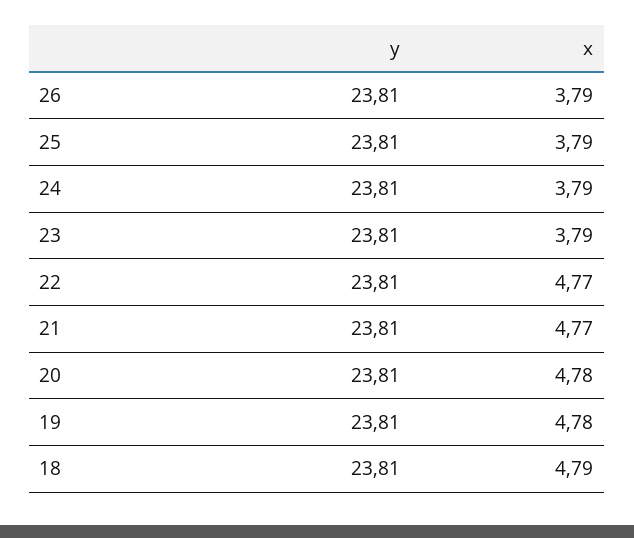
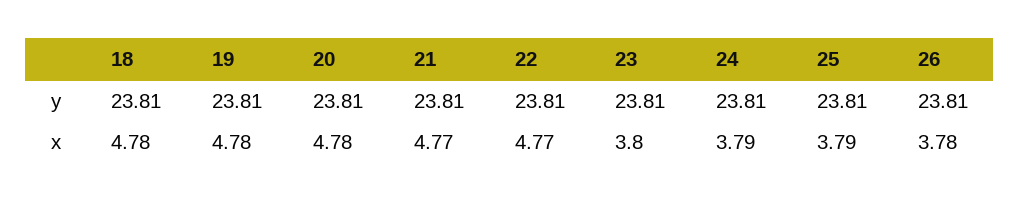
x, 26: 3.79 -> 3.78
x, 23: 3.79 -> 3.8
x, 18: 4.79 -> 4.78

